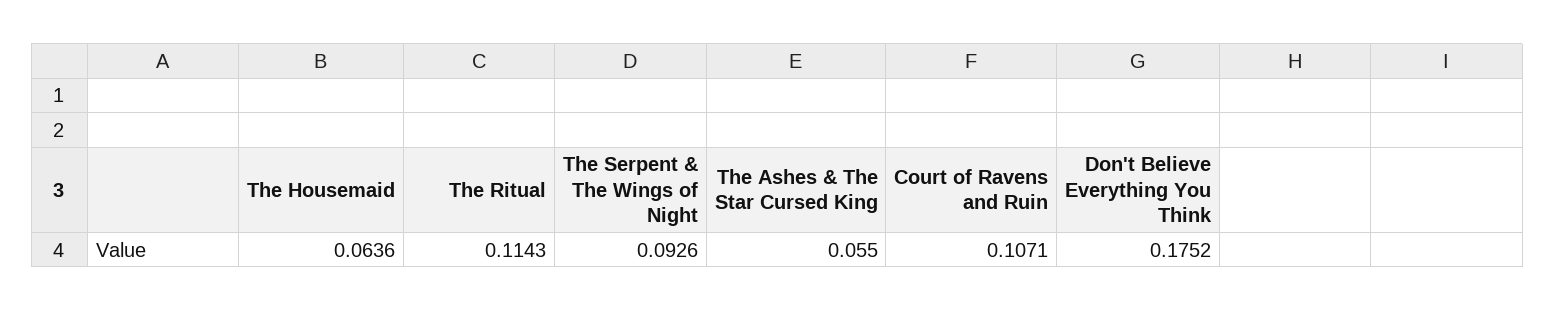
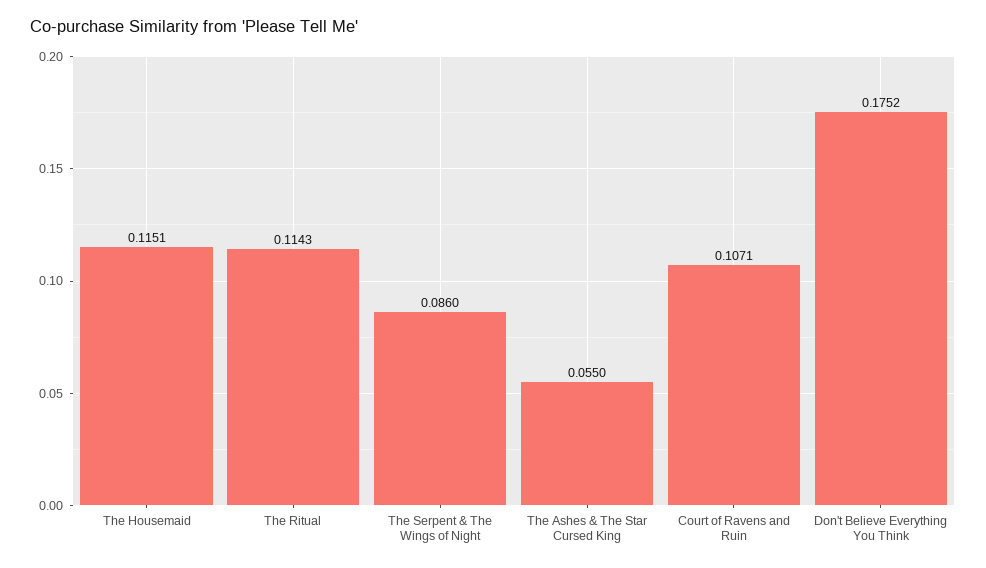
The Housemaid: 0.0636 -> 0.1151
The Serpent & The Wings of Night: 0.0926 -> 0.086

